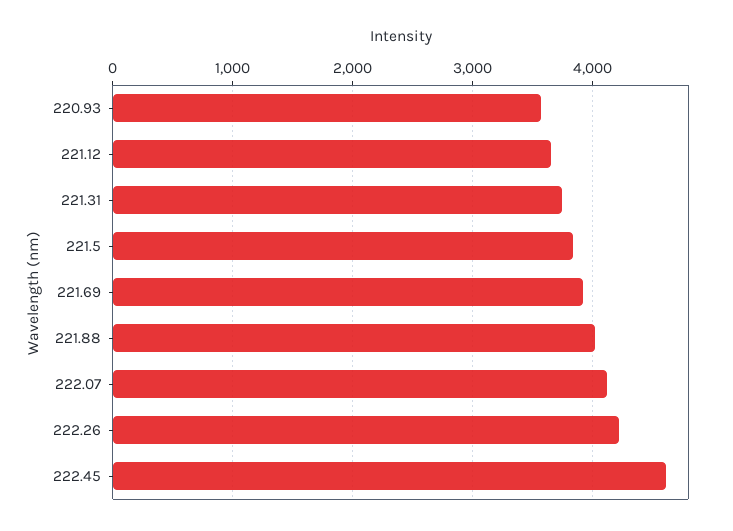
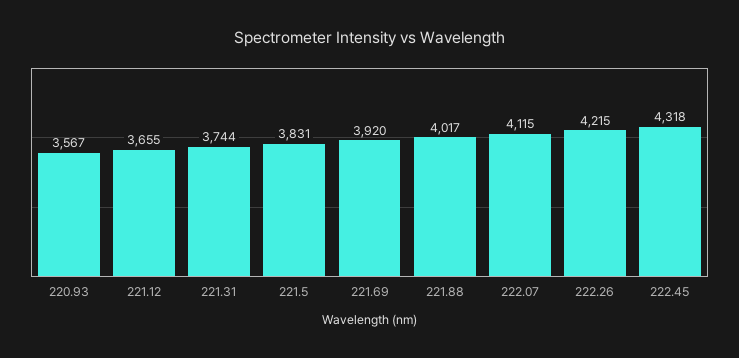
222.45: 4600 -> 4318

